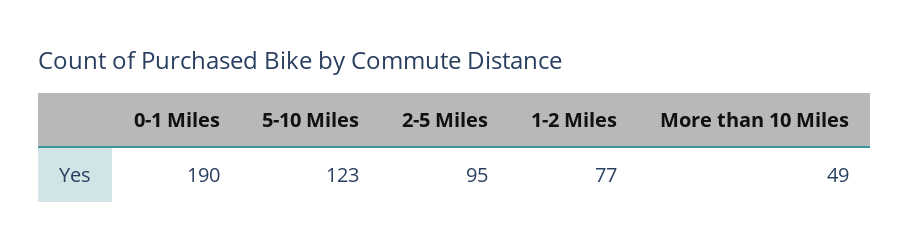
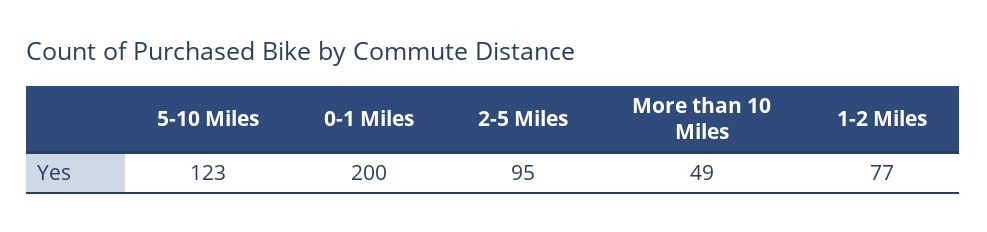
0-1 Miles: 190 -> 200

